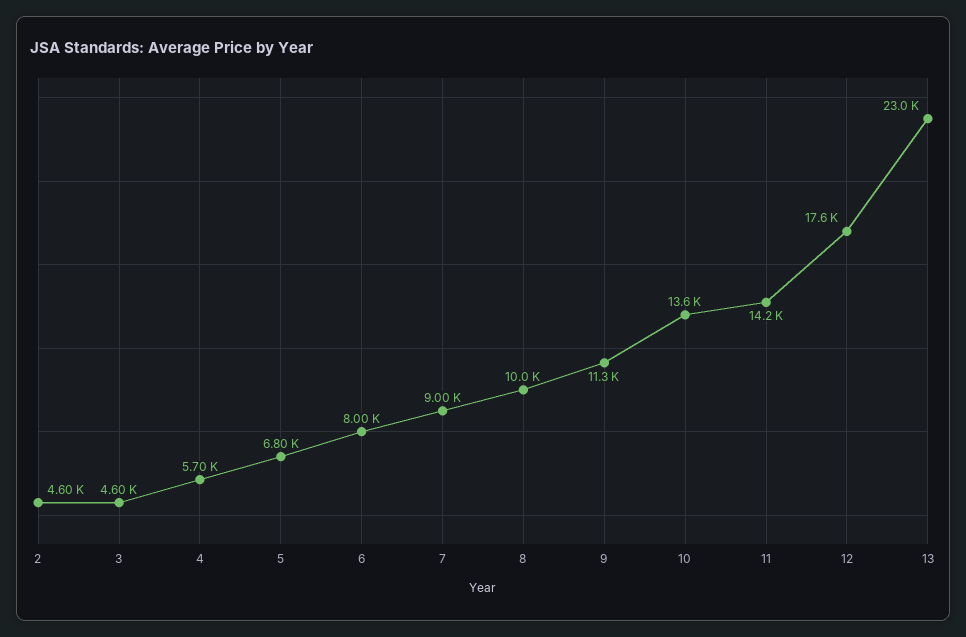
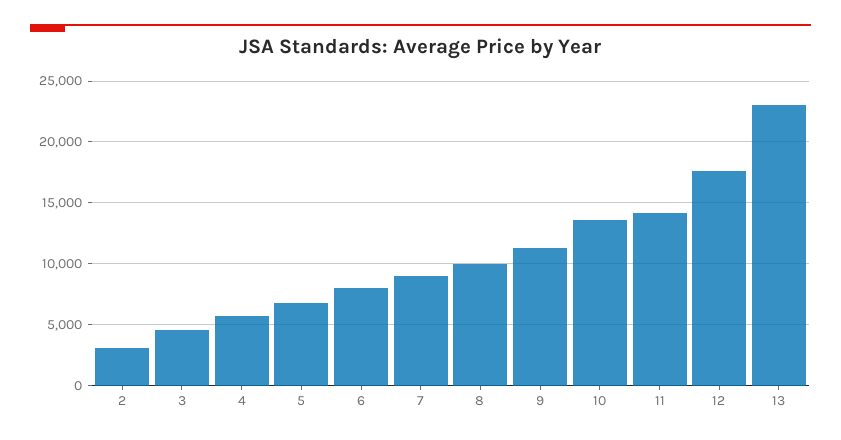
2: 4600 -> 3000

